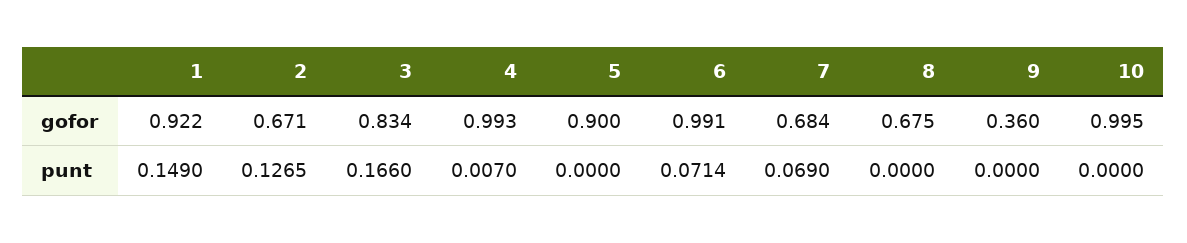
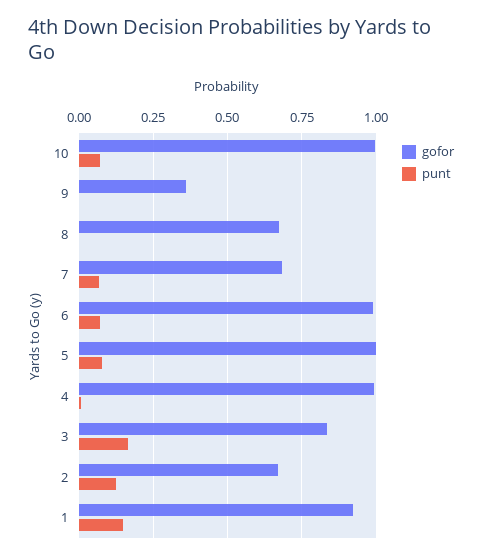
gofor, 5: 0.9 -> 1
punt, 5: 0 -> 0.075
punt, 10: 0 -> 0.075

